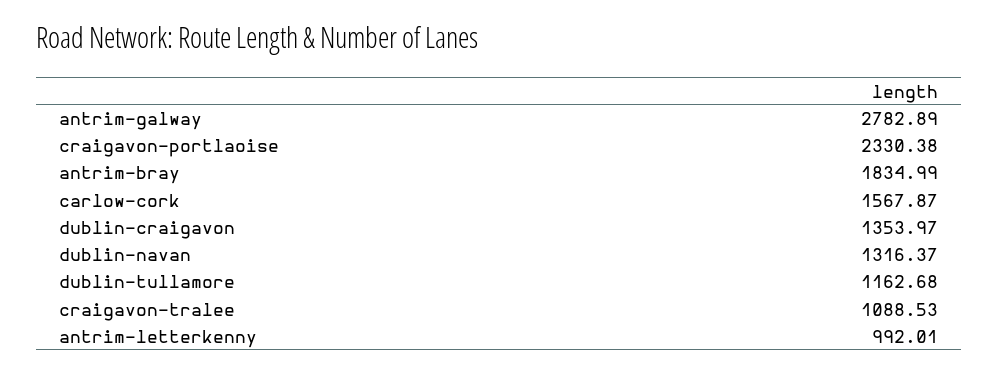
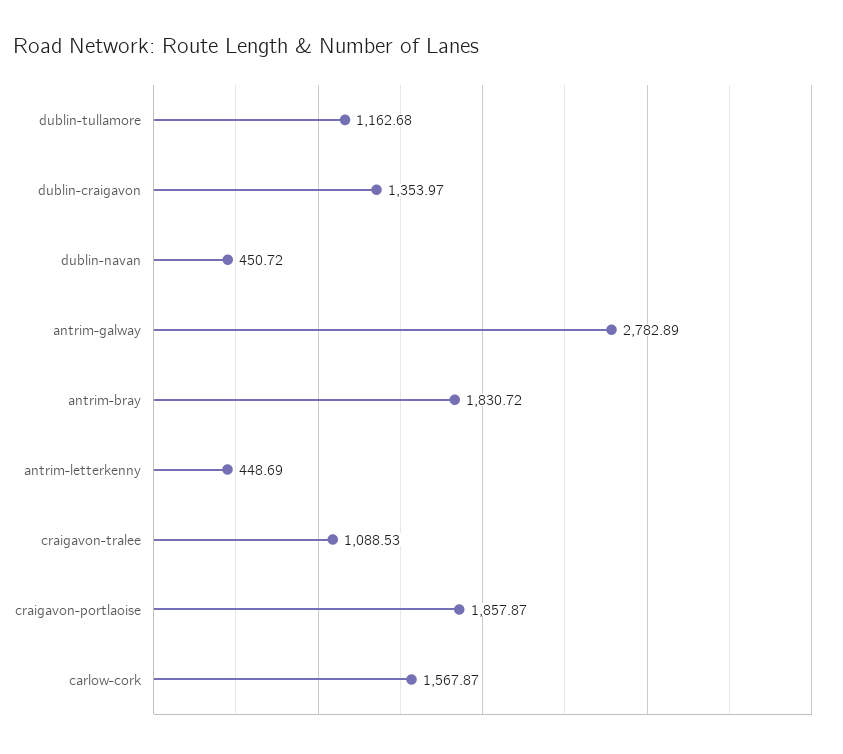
craigavon-portlaoise: 2330.38 -> 1857.87
antrim-bray: 1834.99 -> 1830.72
dublin-navan: 1316.37 -> 450.72
antrim-letterkenny: 992.01 -> 448.69

